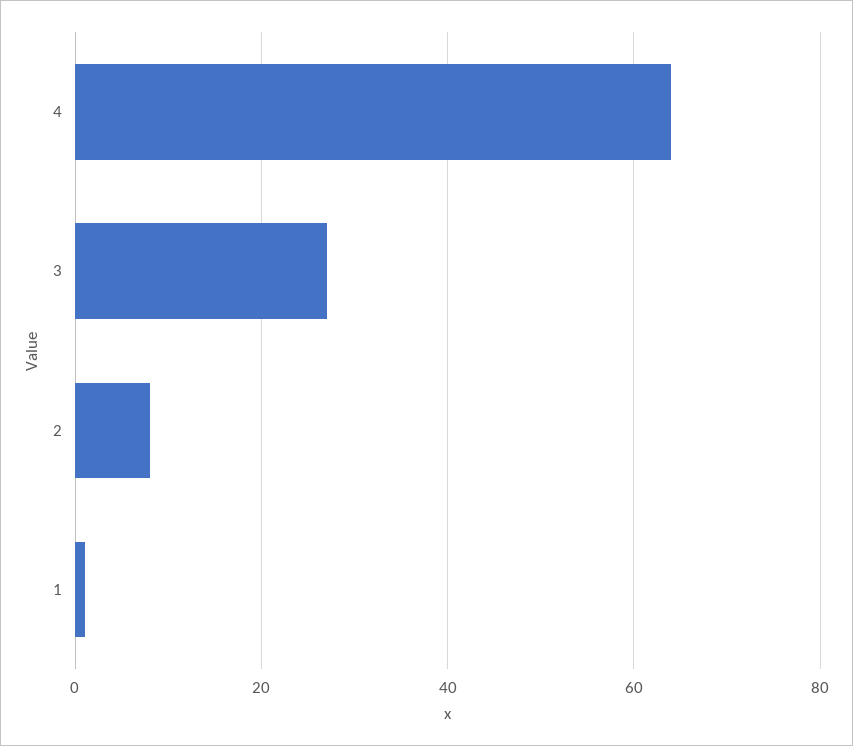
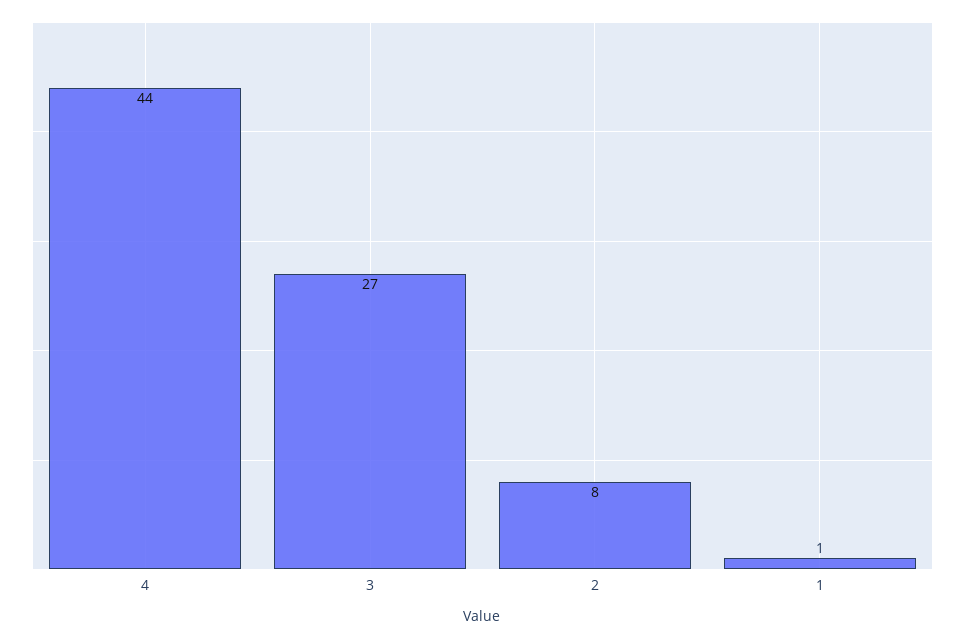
4: 65 -> 44

